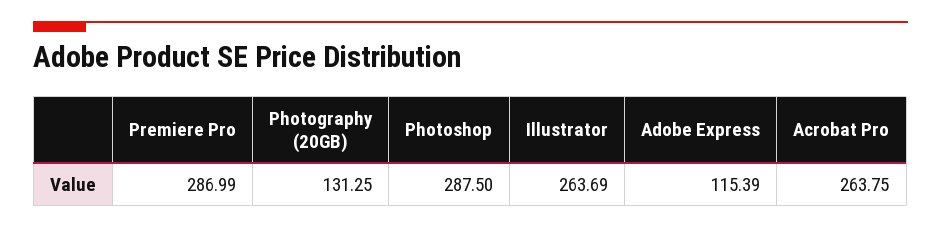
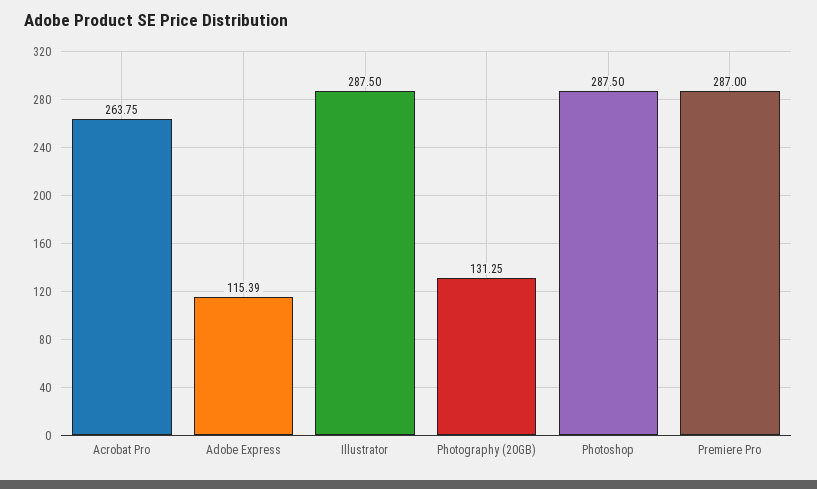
Premiere Pro: 286.99 -> 287
Illustrator: 263.69 -> 287.5

